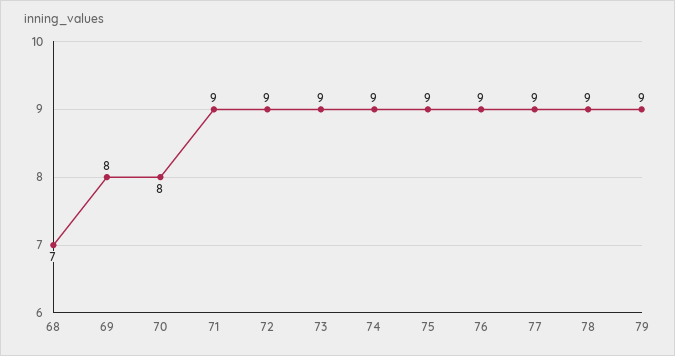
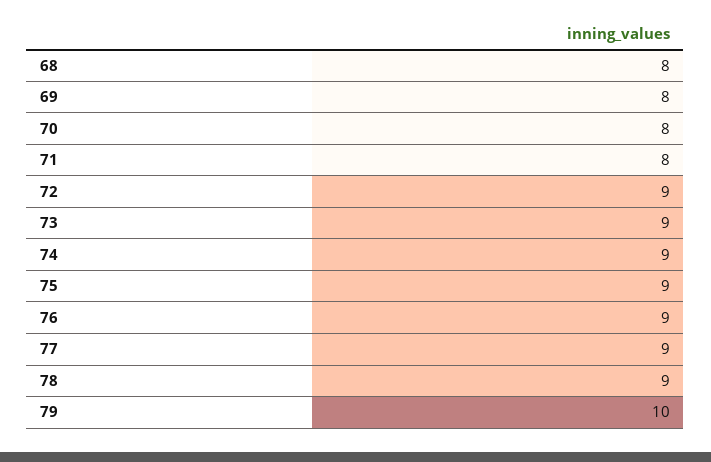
68: 7 -> 8
71: 9 -> 8
79: 9 -> 10

